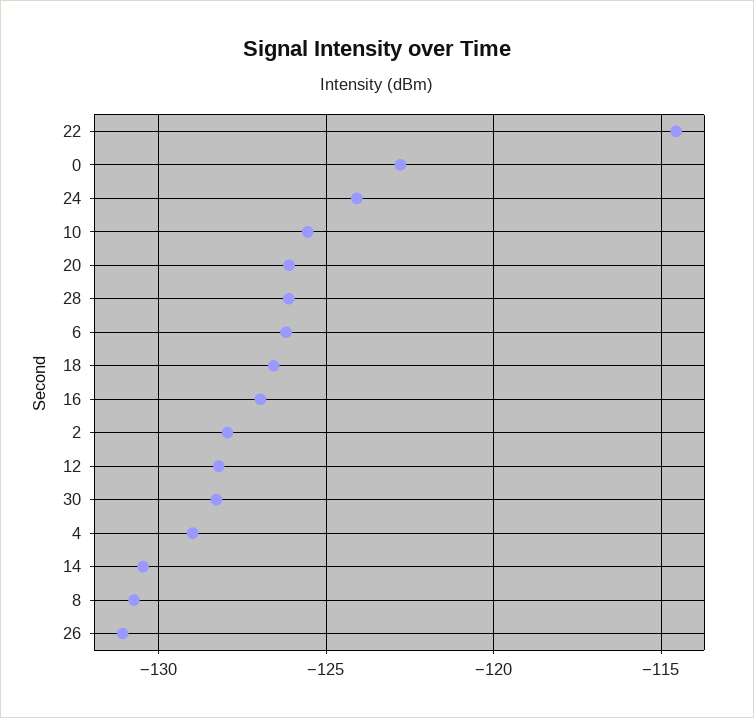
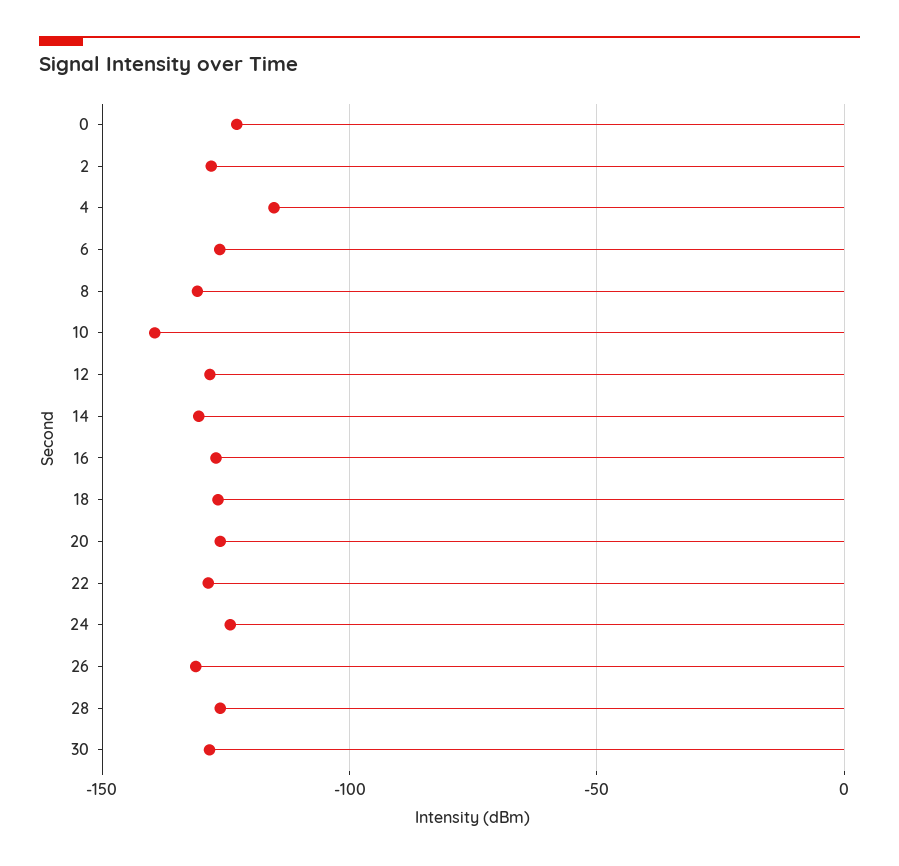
22: -114.5 -> -130
10: -125.5 -> -140
4: -129 -> -115

